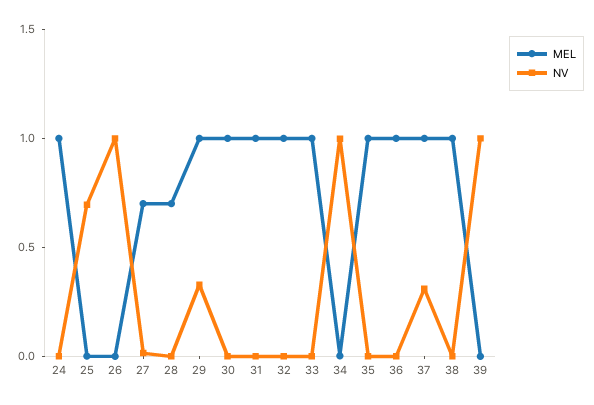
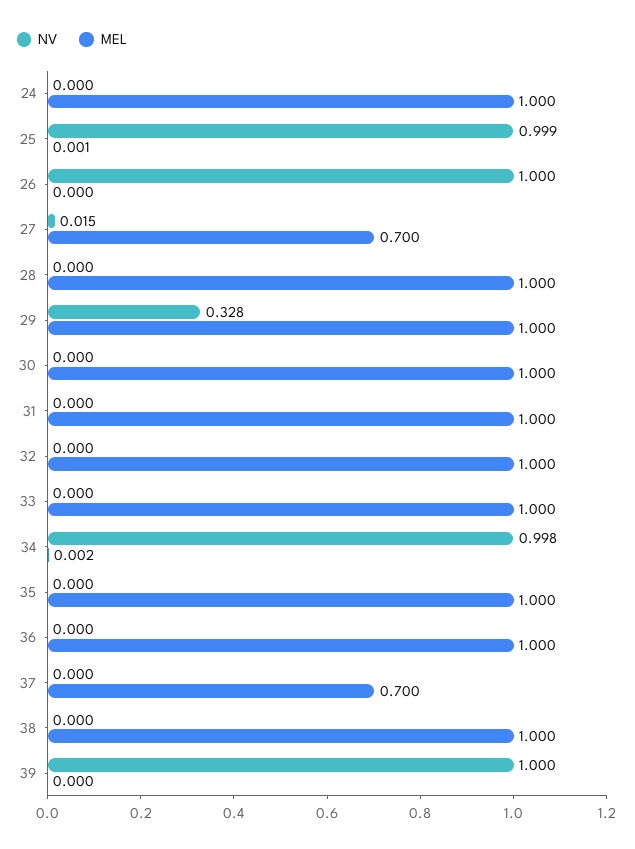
NV, 25: 0.7 -> 0.999
MEL, 28: 0.7 -> 1
MEL, 37: 1 -> 0.7
NV, 37: 0.3 -> 0

